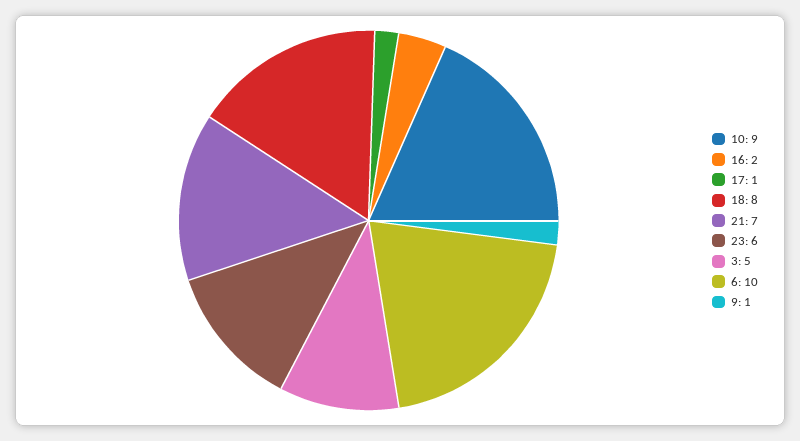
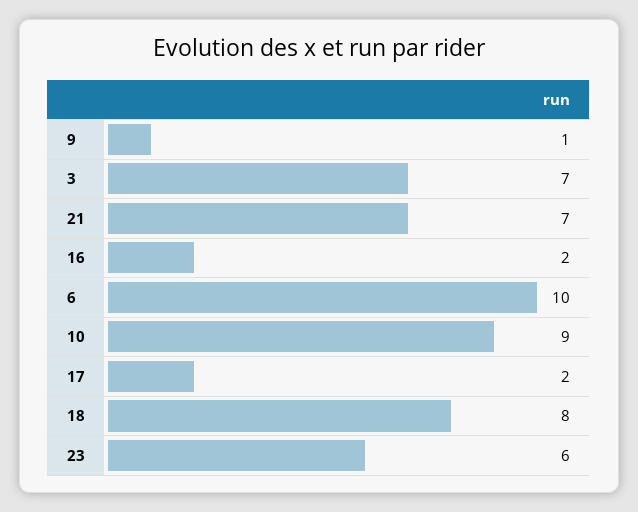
17: 1 -> 2
3: 5 -> 7

